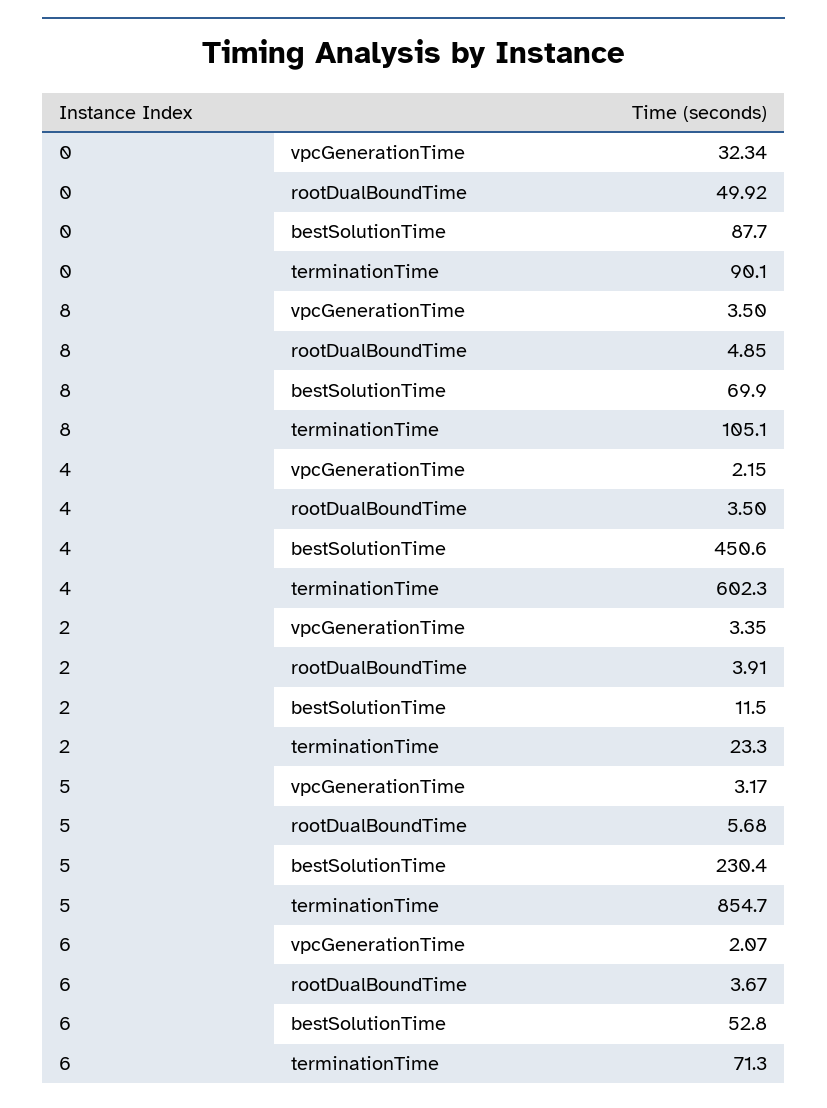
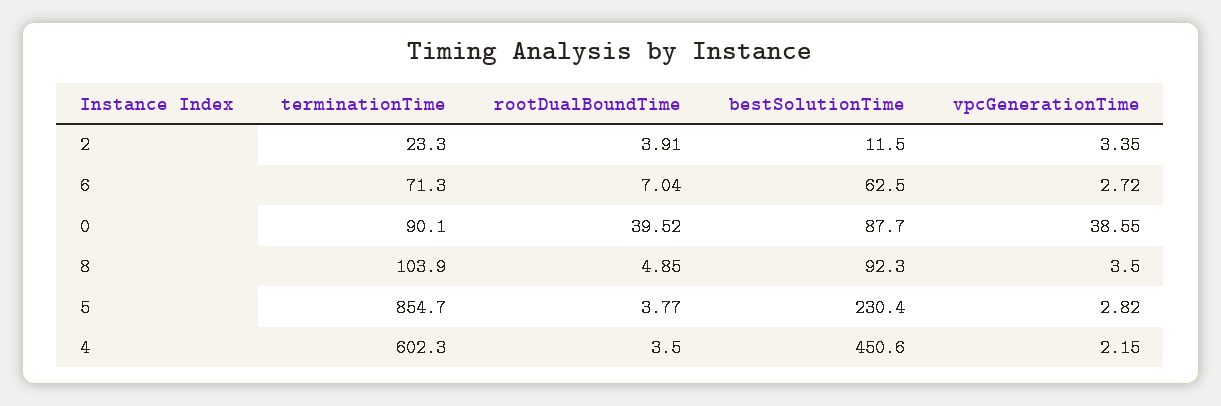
0, vpcGenerationTime: 32.34 -> 38.55
0, rootDualBoundTime: 49.92 -> 39.52
8, bestSolutionTime: 69.9 -> 92.3
8, terminationTime: 105.1 -> 103.9
5, vpcGenerationTime: 3.17 -> 2.82
5, rootDualBoundTime: 5.68 -> 3.77
6, vpcGenerationTime: 2.07 -> 2.72
6, rootDualBoundTime: 3.67 -> 7.04
6, bestSolutionTime: 52.8 -> 62.5

